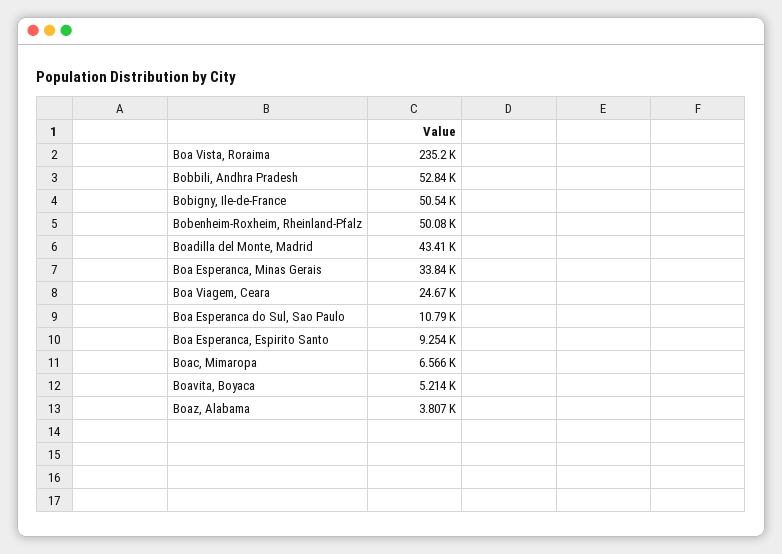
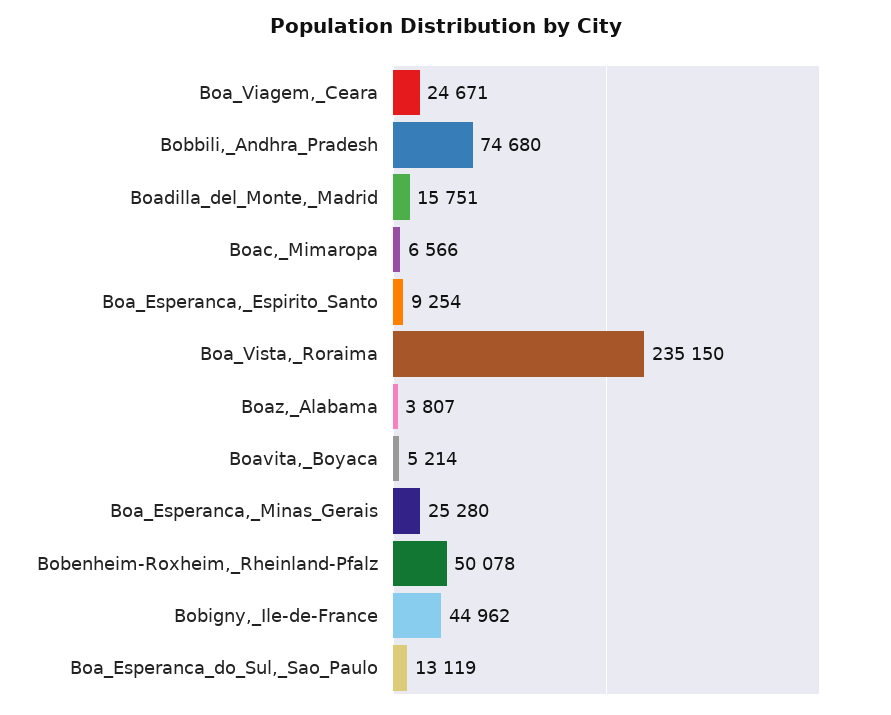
Bobbili, Andhra Pradesh: 52840 -> 74680
Bobigny, Ile-de-France: 50540 -> 44962
Boadilla del Monte, Madrid: 43410 -> 15751
Boa Esperanca, Minas Gerais: 33840 -> 25280
Boa Esperanca do Sul, Sao Paulo: 10790 -> 13119

